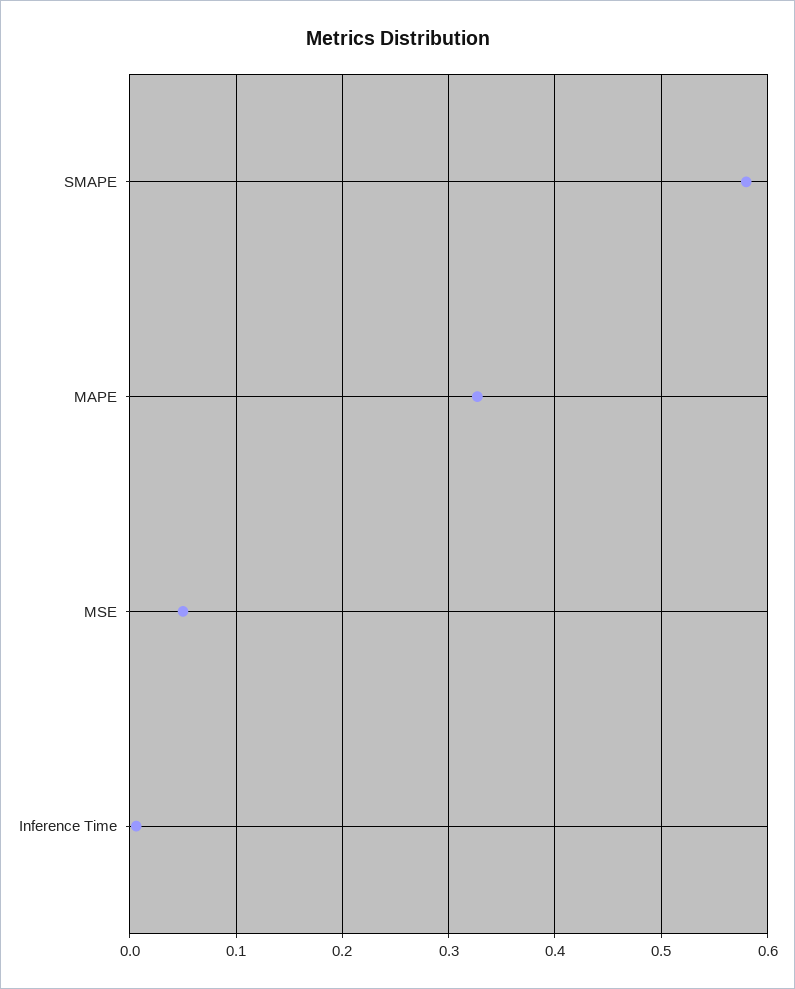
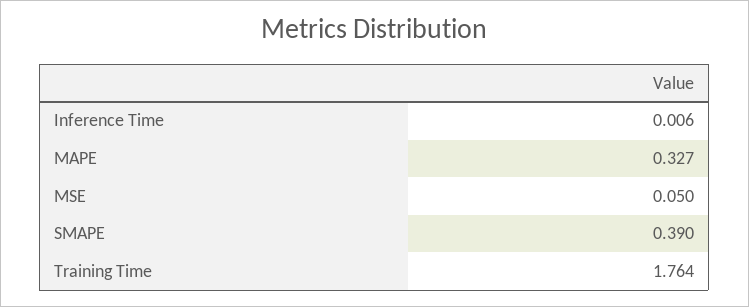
SMAPE: 0.58 -> 0.39
Training Time: none -> 1.764

